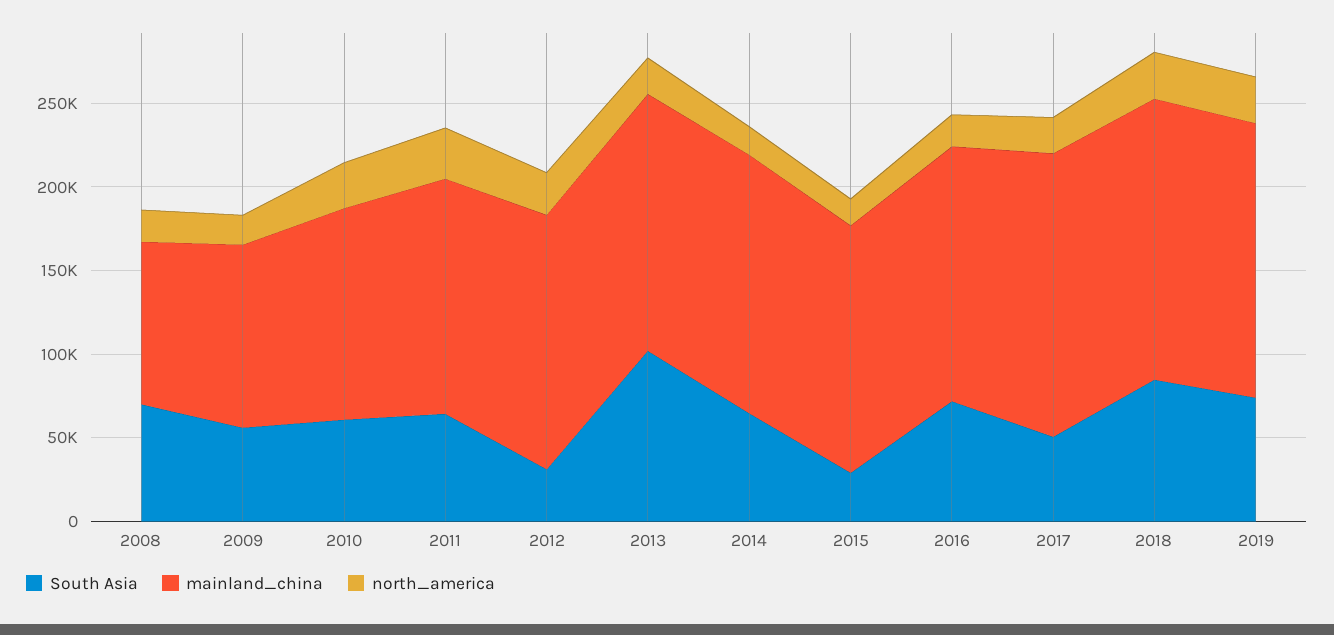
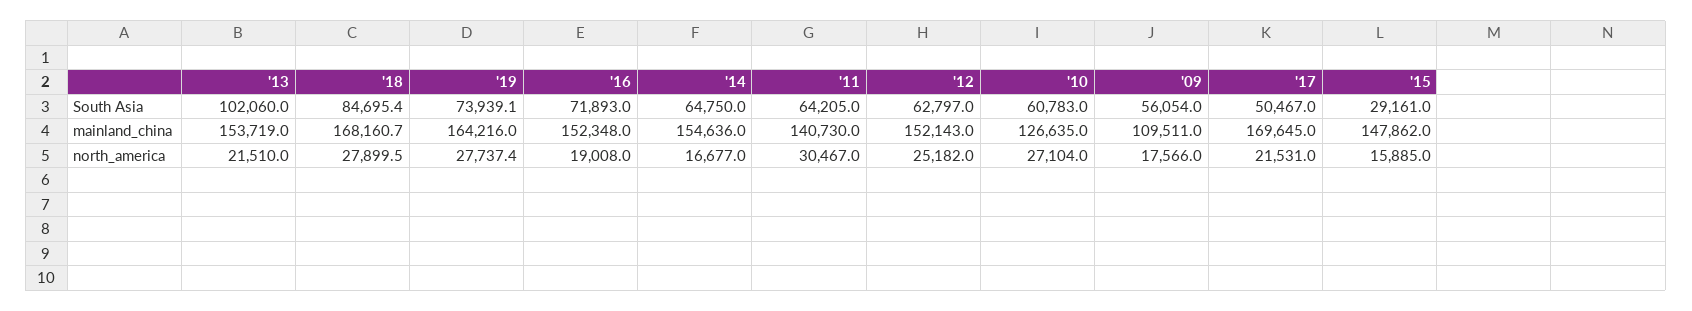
South Asia, 2008: 70000 -> none
mainland_china, 2008: 100000 -> none
north_america, 2008: 20000 -> none
South Asia, 2012: 30000 -> 62797

